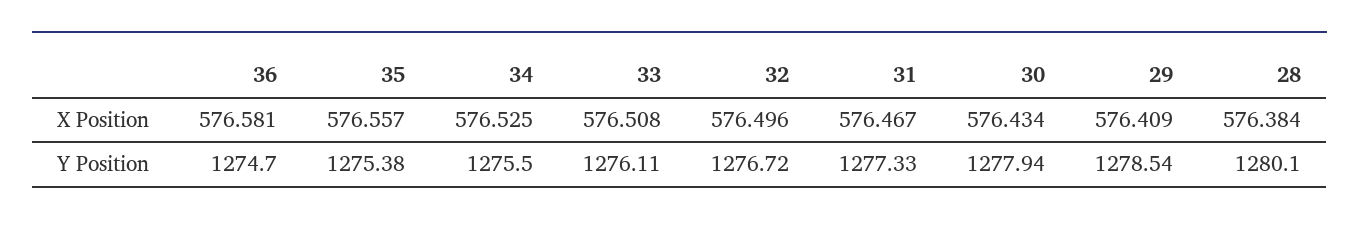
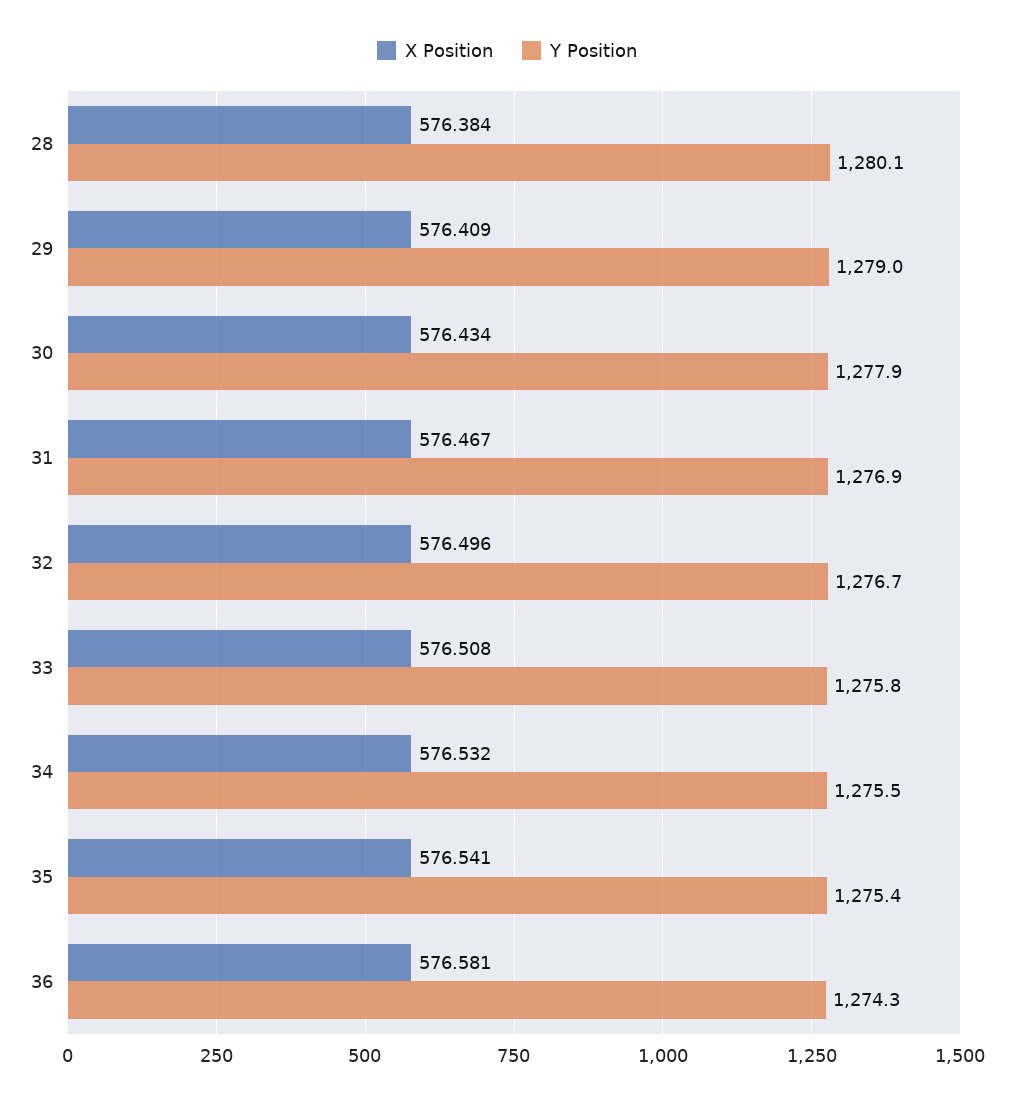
X Position, 35: 576.557 -> 576.541
X Position, 34: 576.525 -> 576.532
Y Position, 36: 1274.7 -> 1274.3
Y Position, 33: 1276.11 -> 1275.8
Y Position, 31: 1277.33 -> 1276.9
Y Position, 29: 1278.54 -> 1279

